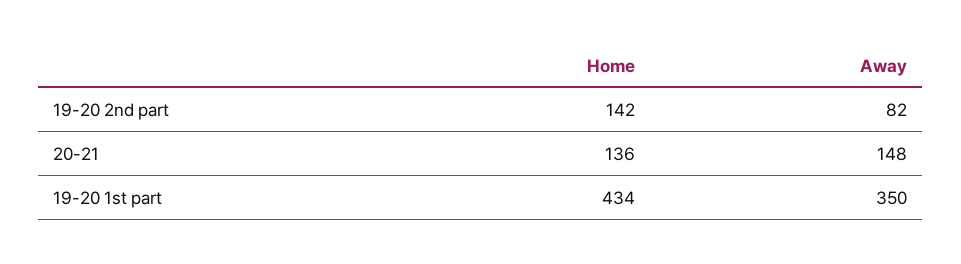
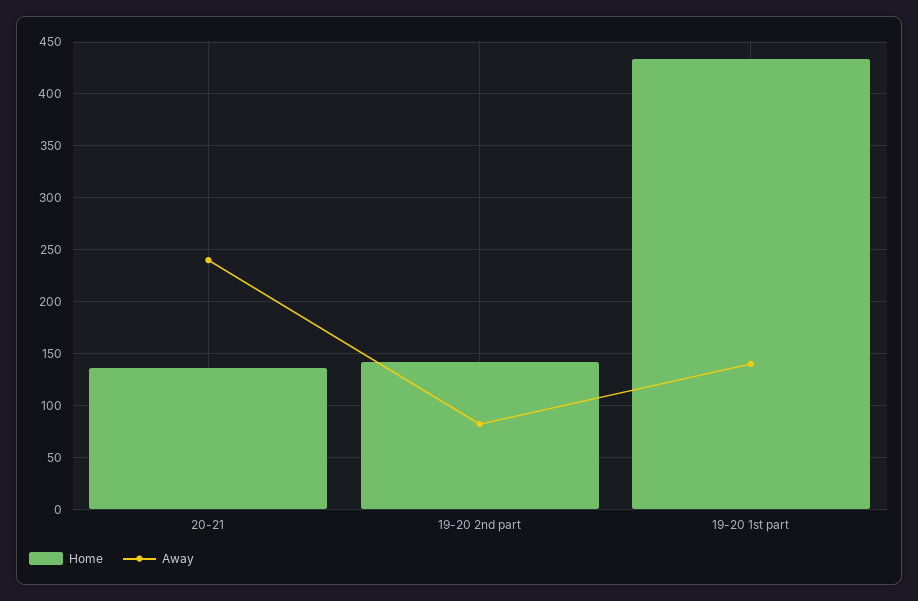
Away, 20-21: 148 -> 240
Away, 19-20 1st part: 350 -> 140

